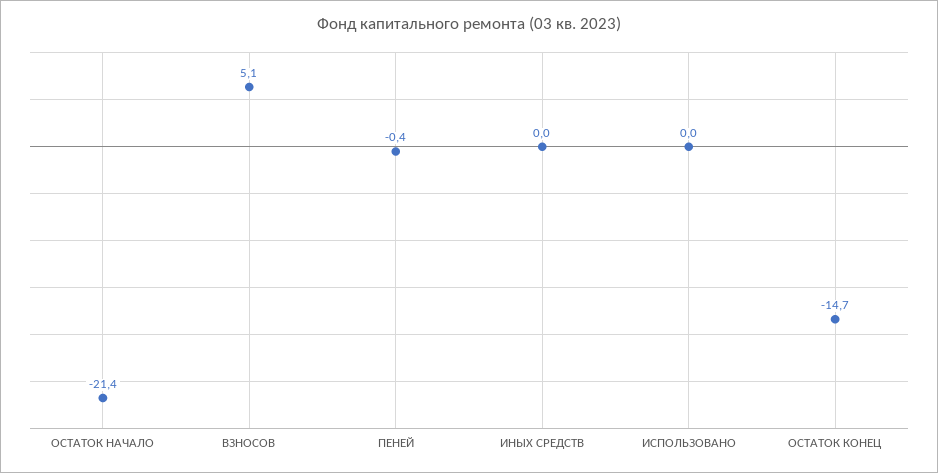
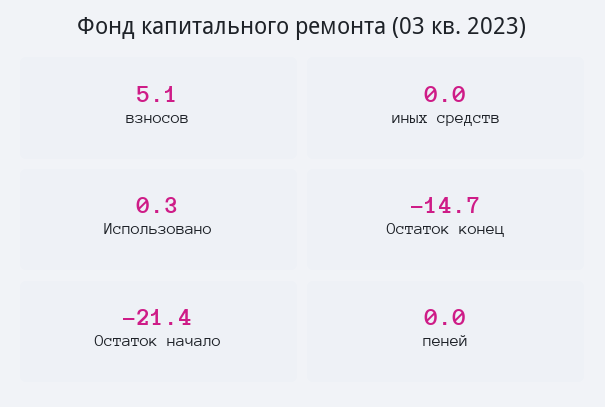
ПЕНЕЙ: -0.4 -> 0
ИСПОЛЬЗОВАНО: 0 -> 0.3

